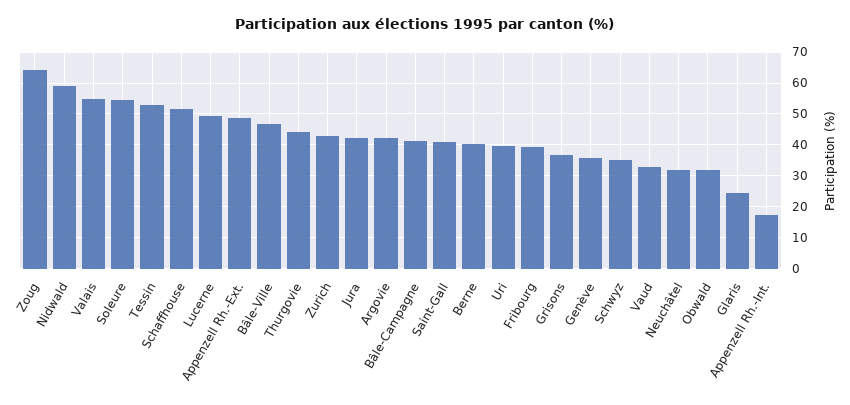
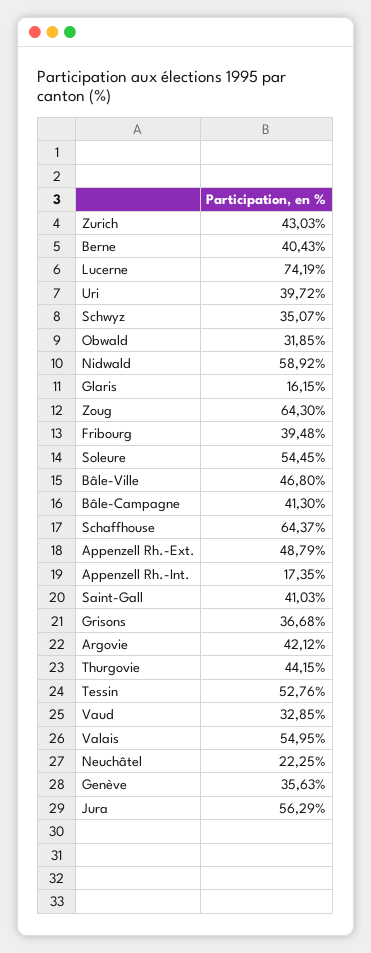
Schaffhouse: 52 -> 64.37
Lucerne: 50 -> 74.19
Jura: 42 -> 56.29
Neuchâtel: 32 -> 22.25
Glaris: 24 -> 16.15

